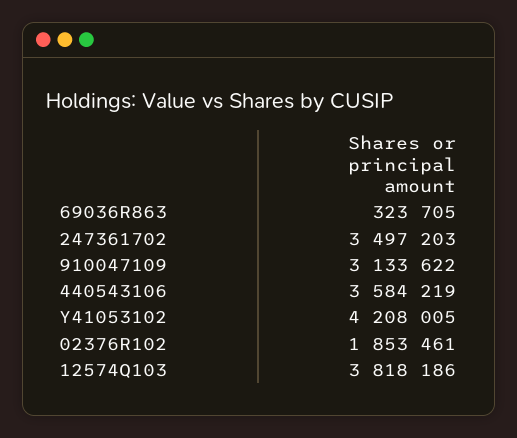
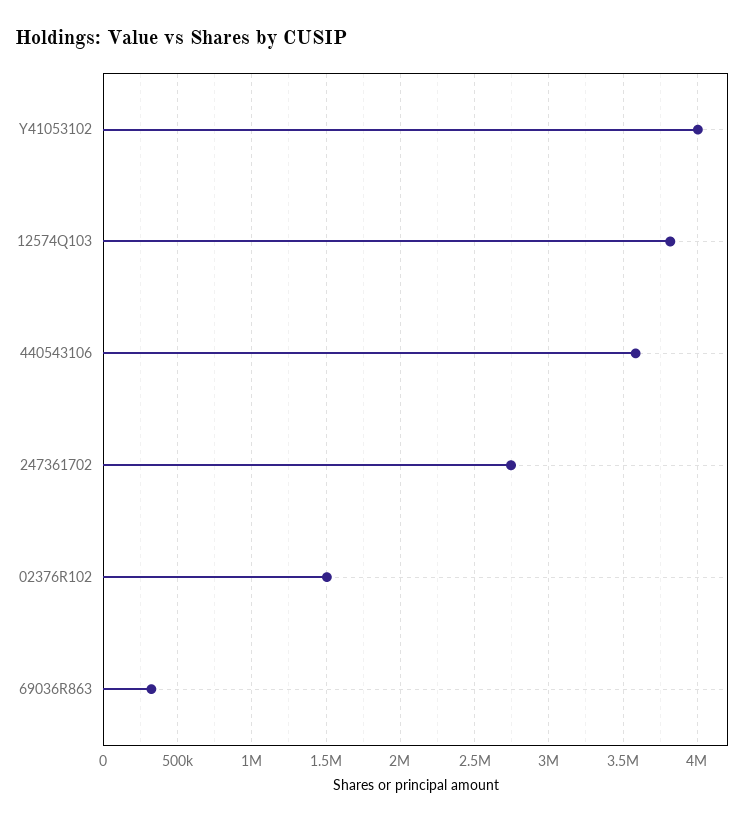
247361702: 3497203 -> 2750000
910047109: 3133622 -> none
Y41053102: 4208005 -> 4000000
02376R102: 1853461 -> 1500000

